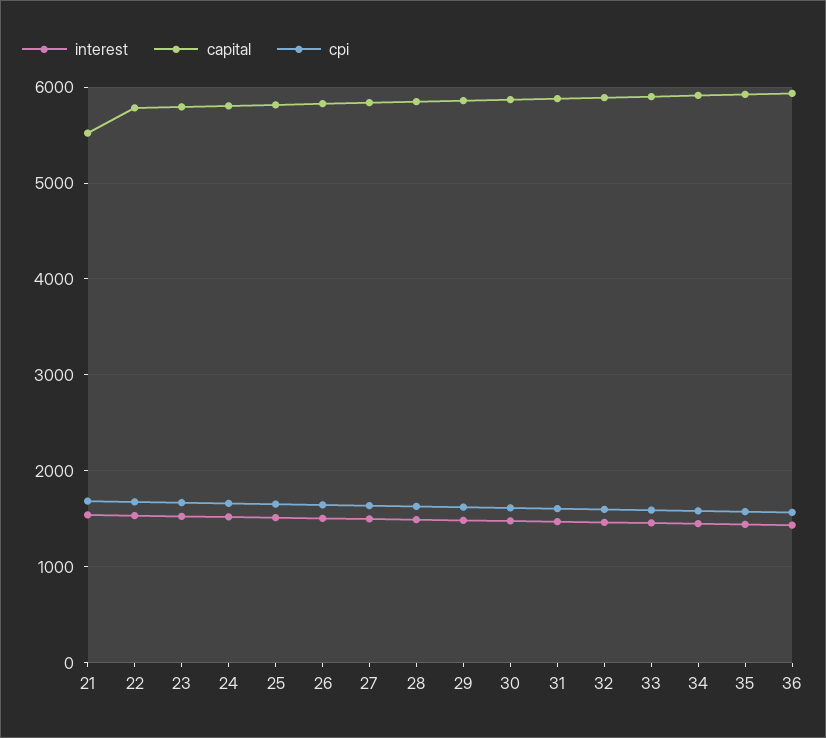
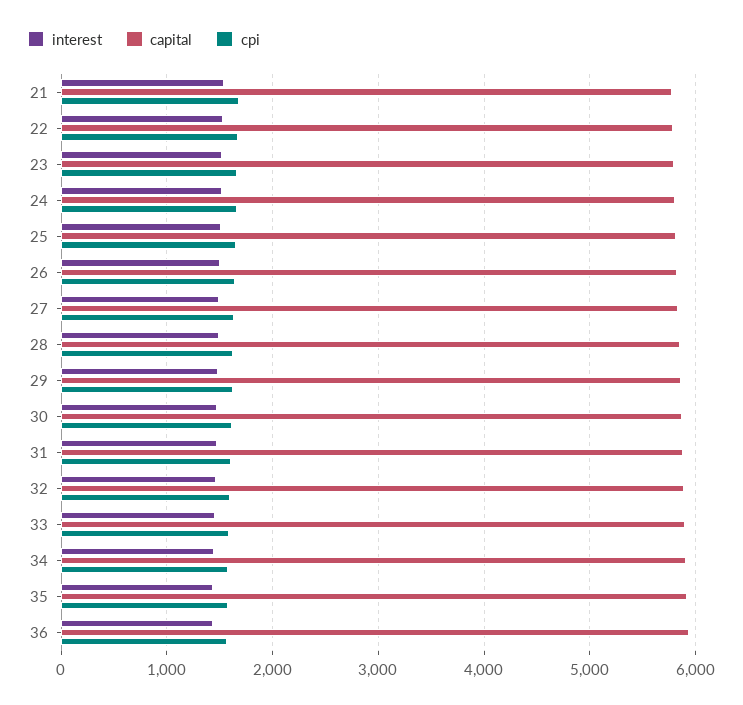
capital, 21: 5500 -> 5800

